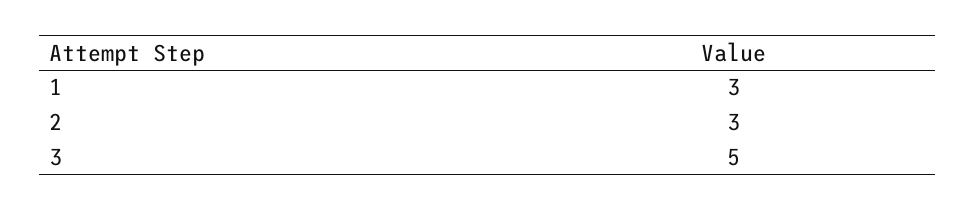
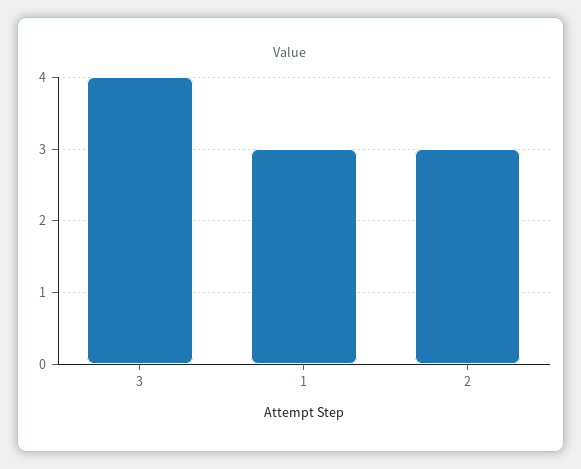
3: 5 -> 4

